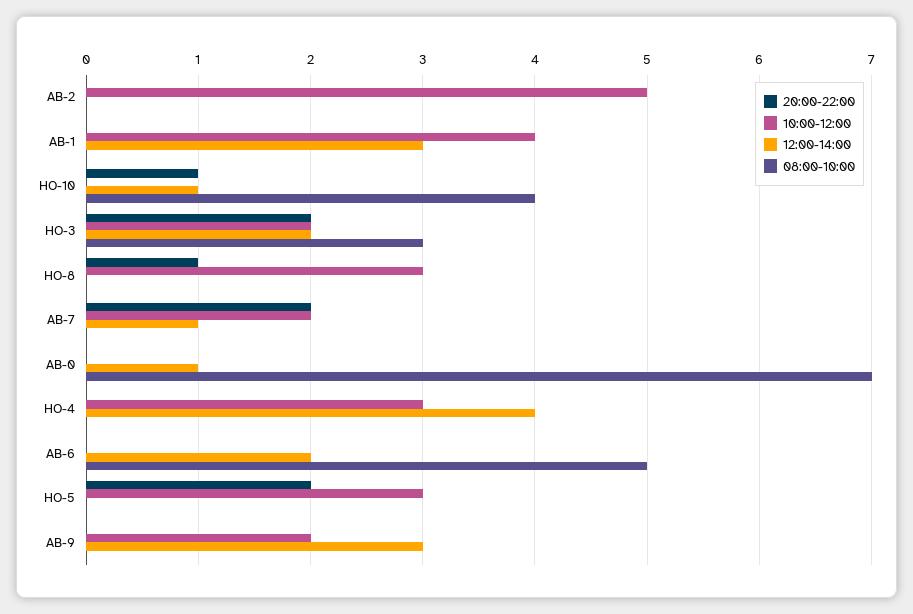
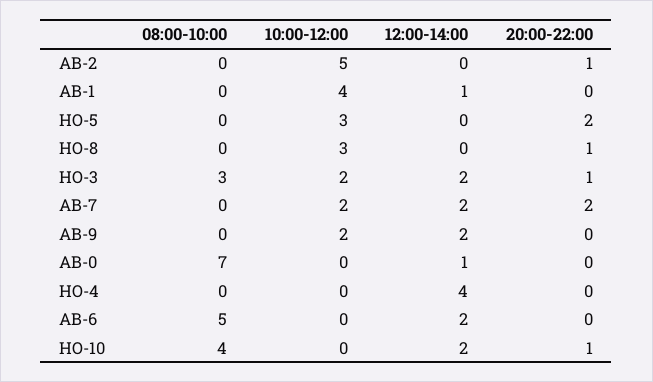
20:00-22:00, AB-2: 0 -> 1
12:00-14:00, AB-1: 3 -> 1
12:00-14:00, HO-10: 1 -> 2
20:00-22:00, HO-3: 2 -> 1
12:00-14:00, AB-7: 1 -> 2
10:00-12:00, HO-4: 3 -> 0
12:00-14:00, AB-9: 3 -> 2

